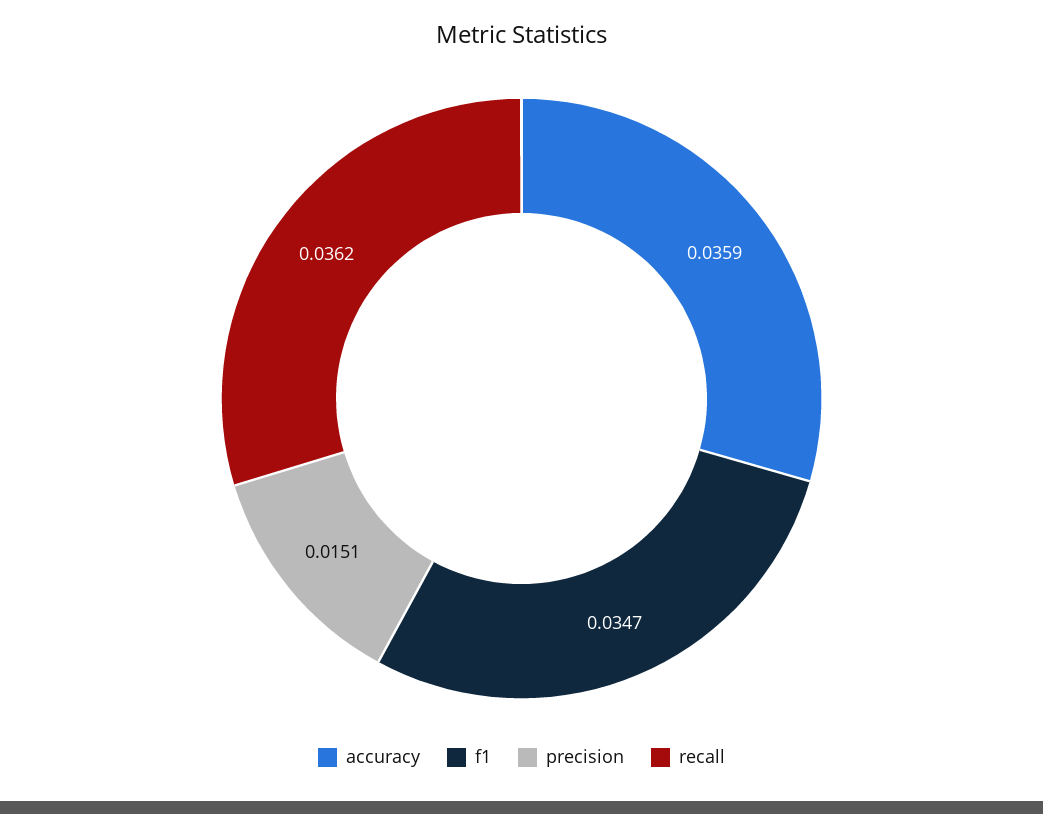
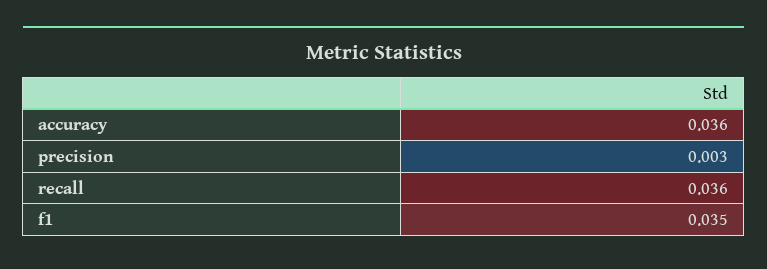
precision: 0.0151 -> 0.003

